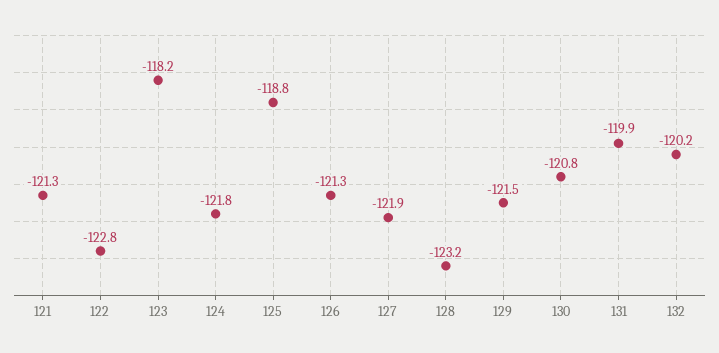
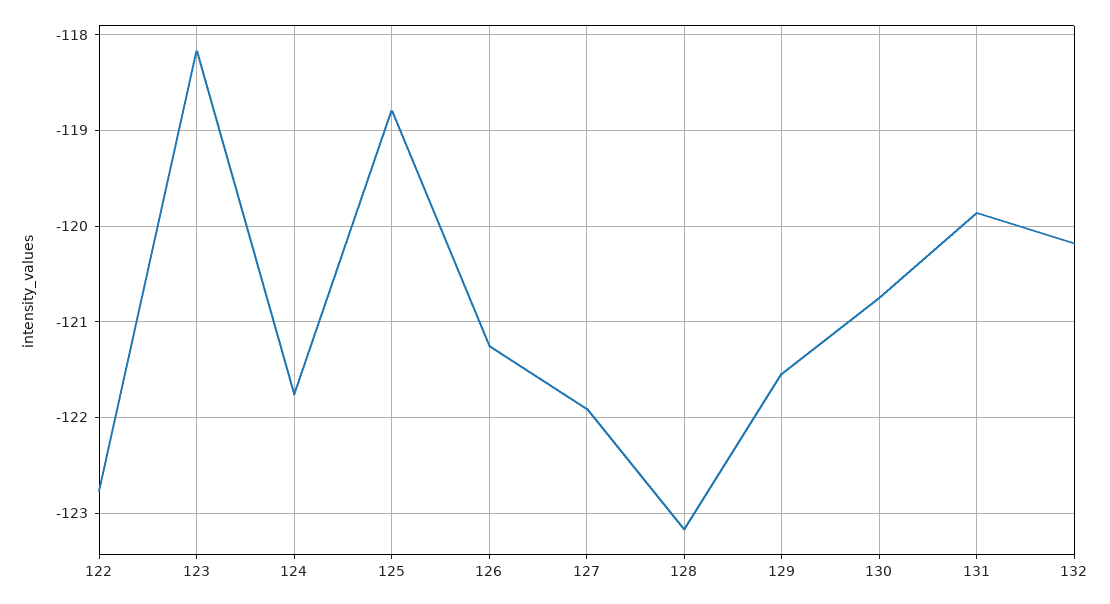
121: -121.3 -> none

